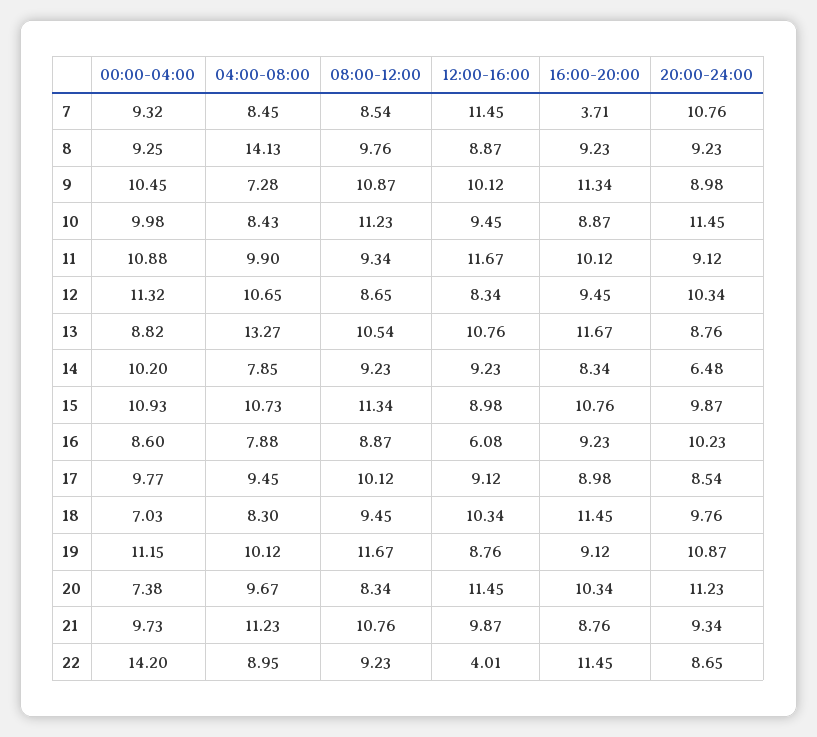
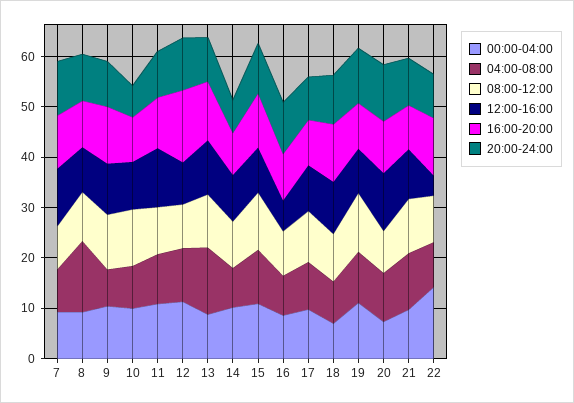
16:00-20:00, 7: 3.71 -> 10
20:00-24:00, 10: 11.45 -> 6
16:00-20:00, 12: 9.45 -> 14

